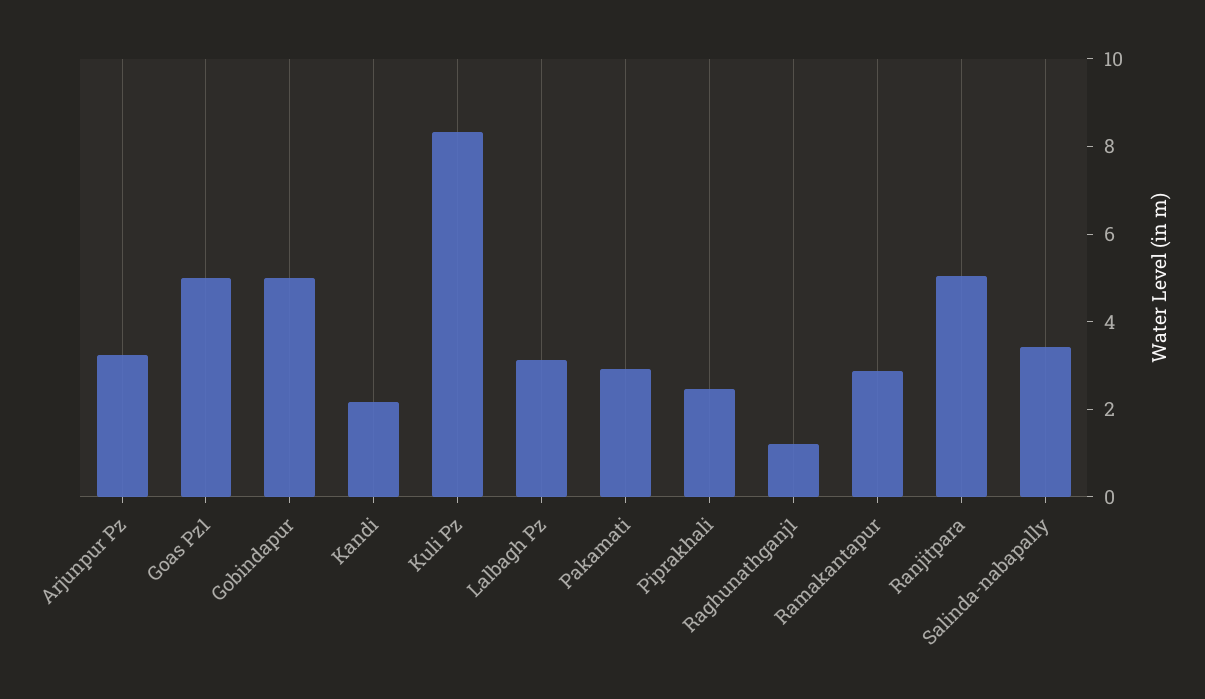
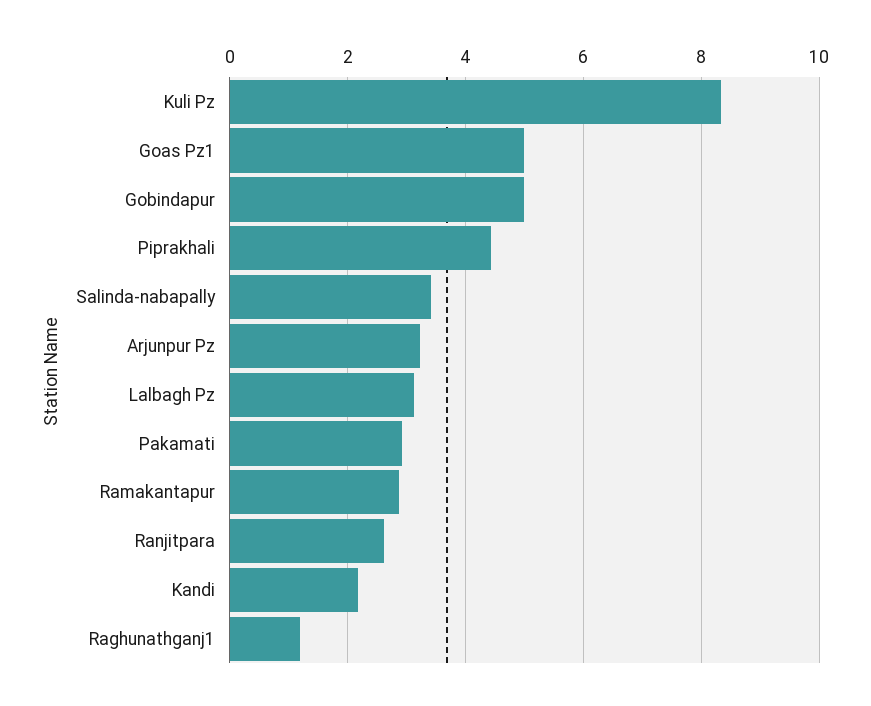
Piprakhali: 2.5 -> 4.4
Ranjitpara: 5 -> 2.6

